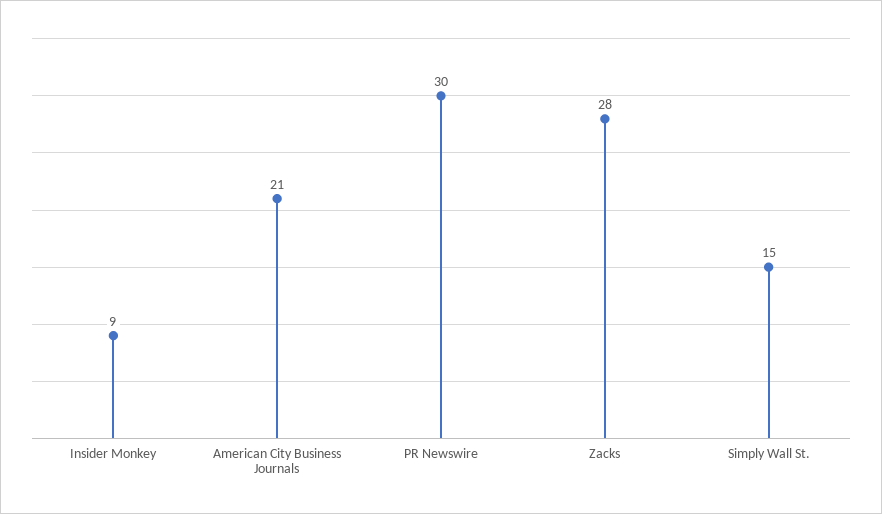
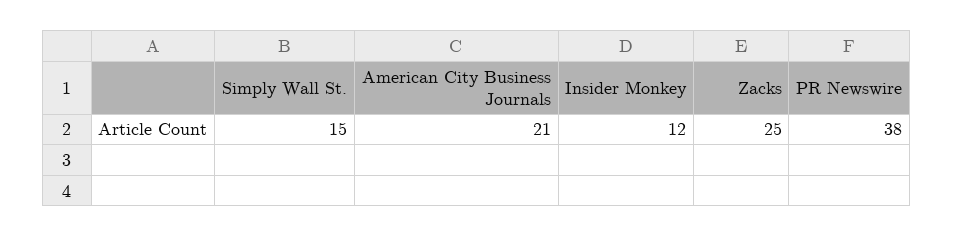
Insider Monkey: 9 -> 12
PR Newswire: 30 -> 38
Zacks: 28 -> 25

